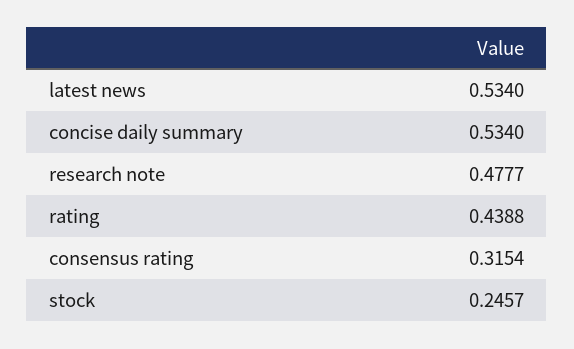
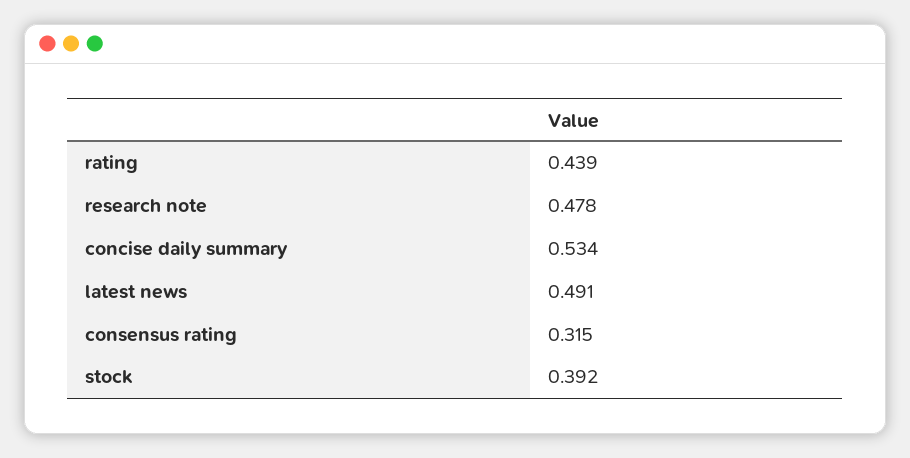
latest news: 0.534 -> 0.491
stock: 0.2457 -> 0.392

